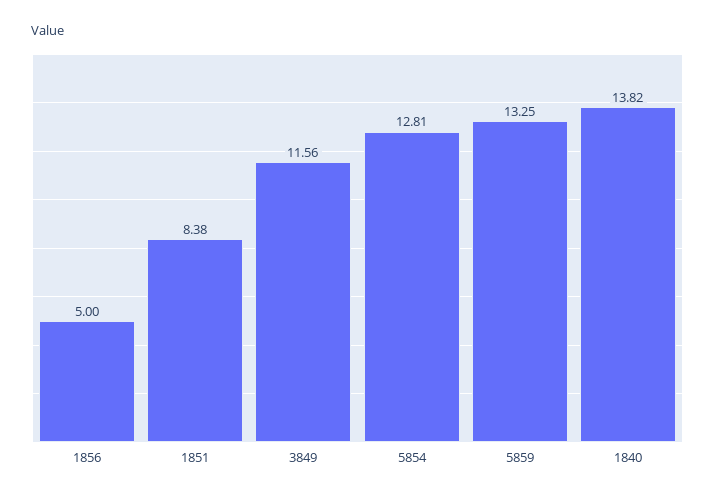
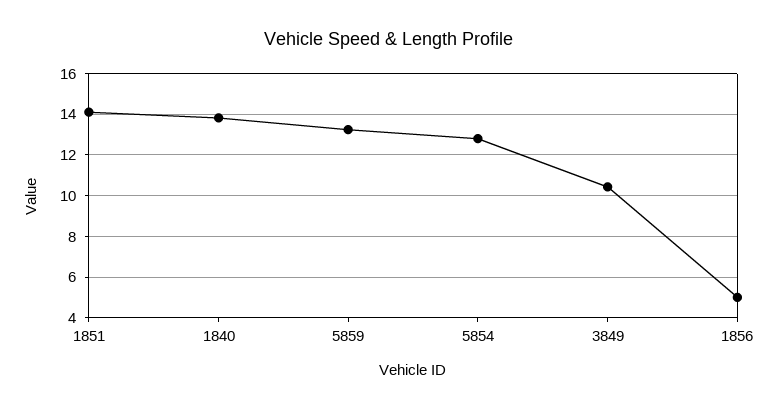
1851: 8.38 -> 14
3849: 11.56 -> 10.5

